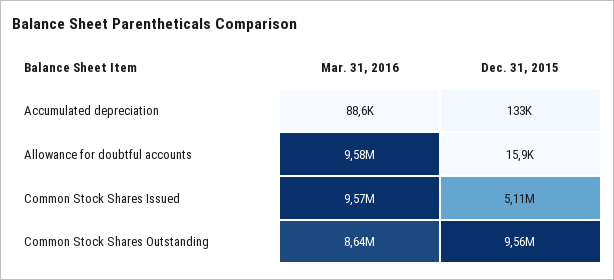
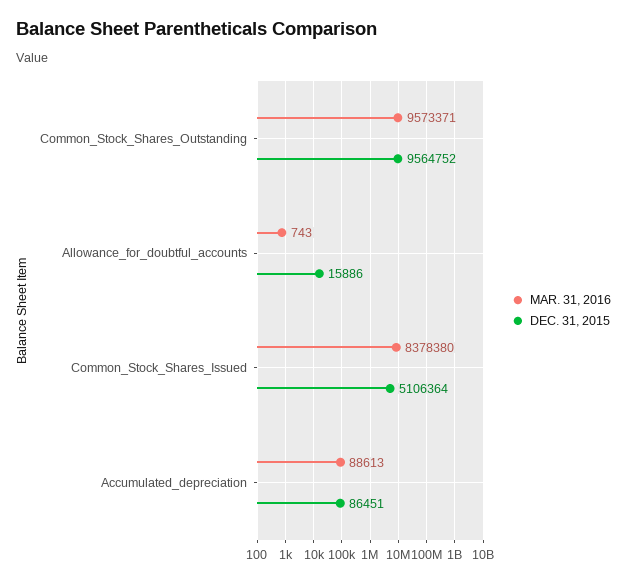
Dec. 31, 2015, Accumulated depreciation: 133000 -> 86451
Mar. 31, 2016, Allowance for doubtful accounts: 9580000 -> 743
Mar. 31, 2016, Common Stock Shares Issued: 9570000 -> 8378380
Mar. 31, 2016, Common Stock Shares Outstanding: 8640000 -> 9573371

